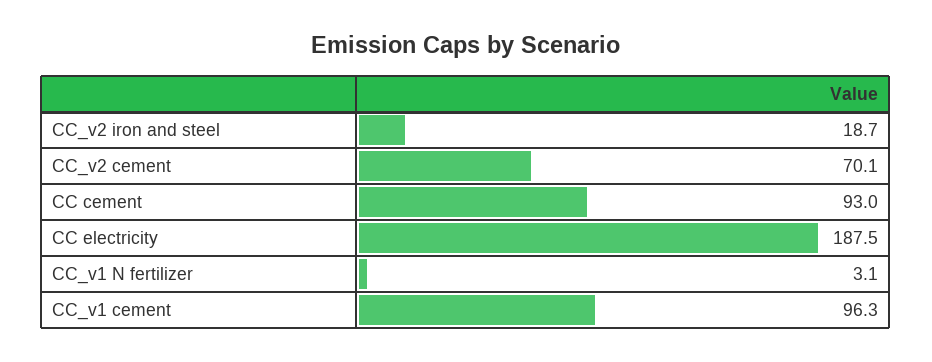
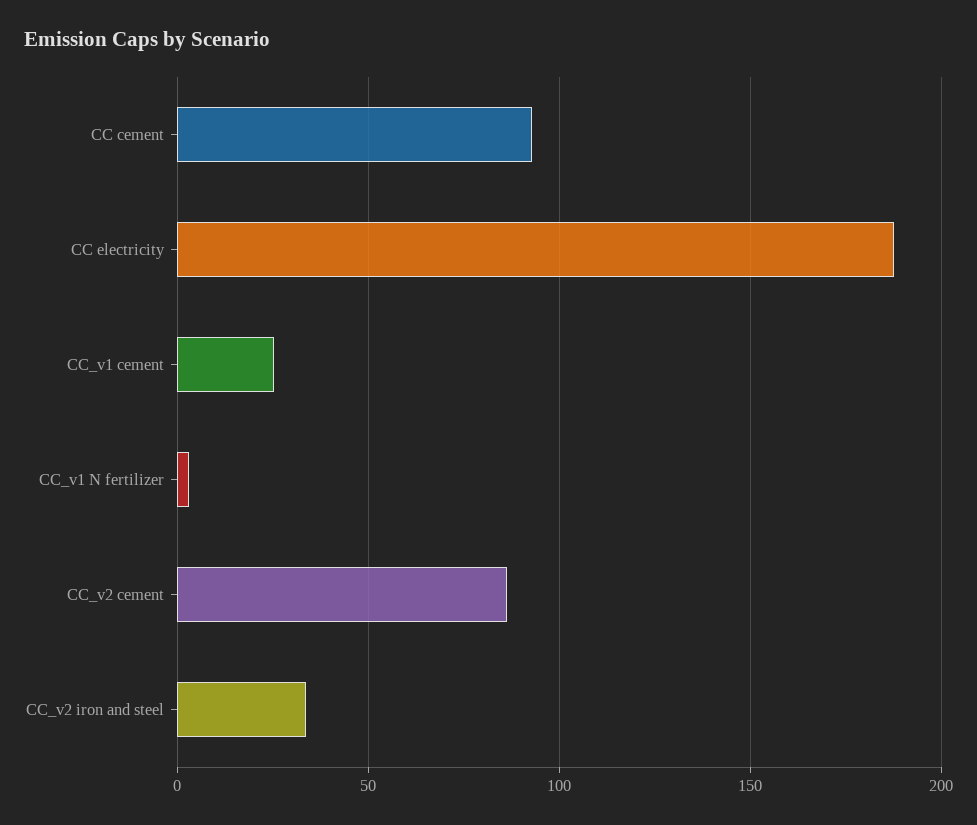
CC_v2 iron and steel: 18.7 -> 35
CC_v2 cement: 70.1 -> 85
CC_v1 cement: 96.3 -> 25

